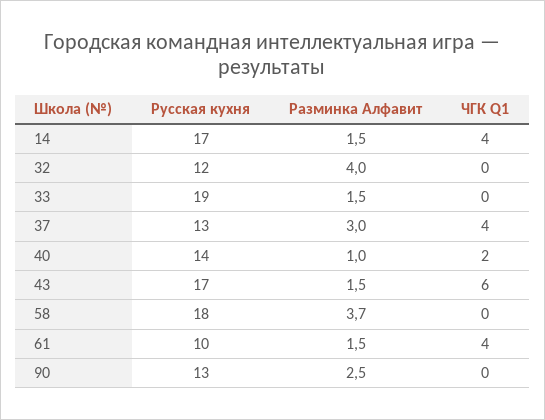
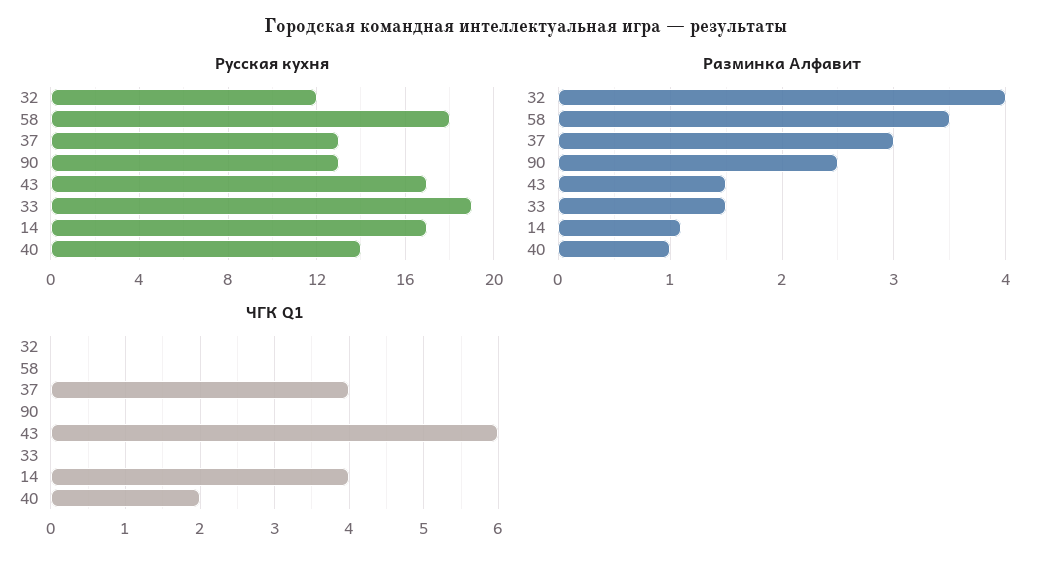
Разминка Алфавит, 14: 1.5 -> 1.1
Разминка Алфавит, 58: 3.7 -> 3.5
Русская кухня, 61: 10 -> none
Разминка Алфавит, 61: 1.5 -> none
ЧГК Q1, 61: 4 -> none

